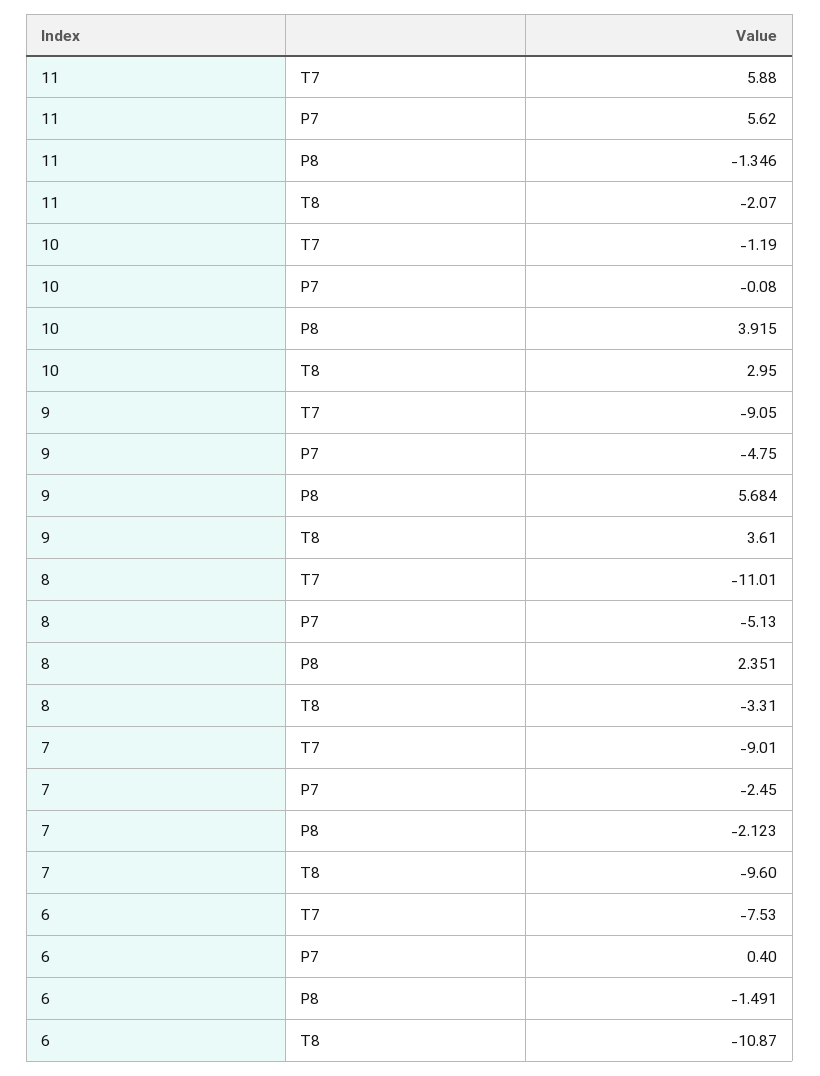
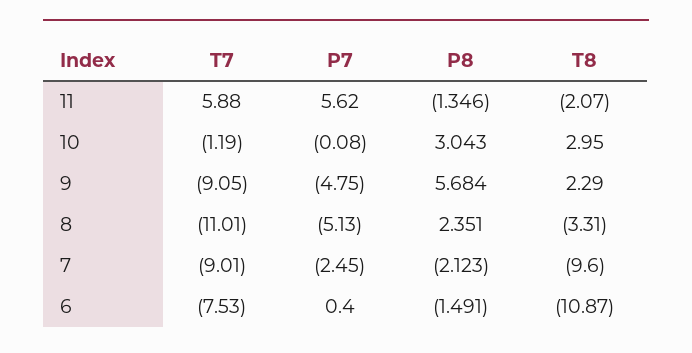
10, P8: 3.915 -> 3.043
9, T8: 3.61 -> 2.29

